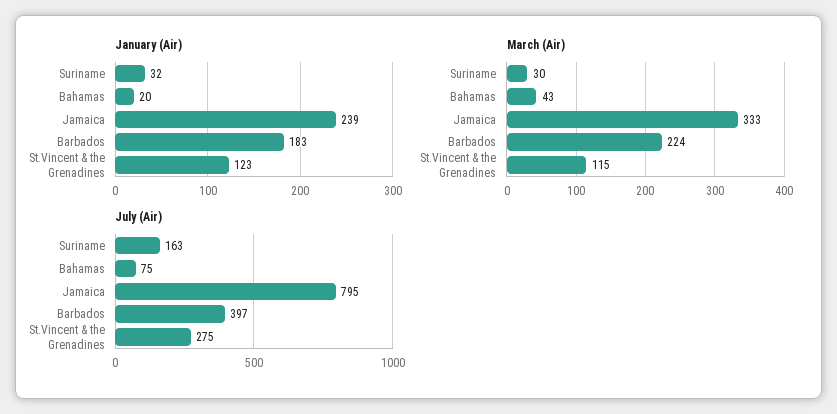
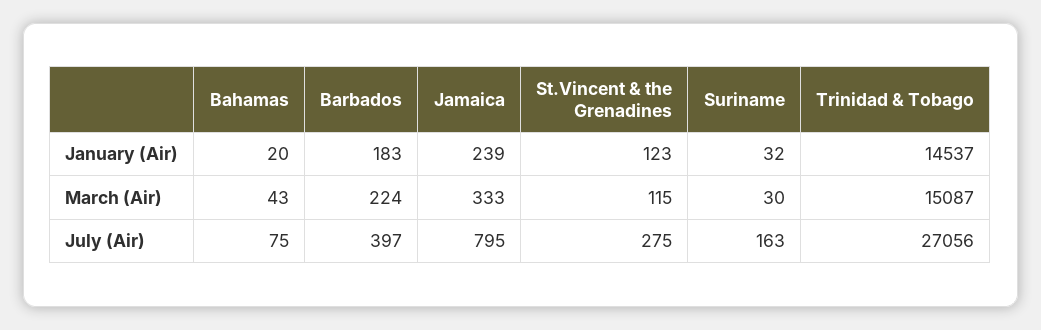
January (Air), Trinidad & Tobago: none -> 14537
March (Air), Trinidad & Tobago: none -> 15087
July (Air), Trinidad & Tobago: none -> 27056

